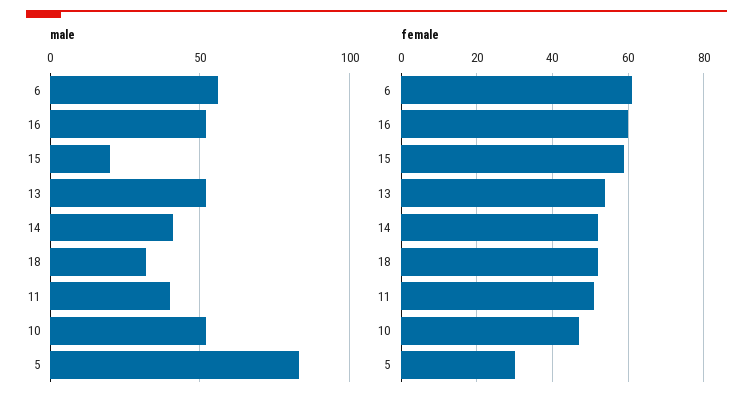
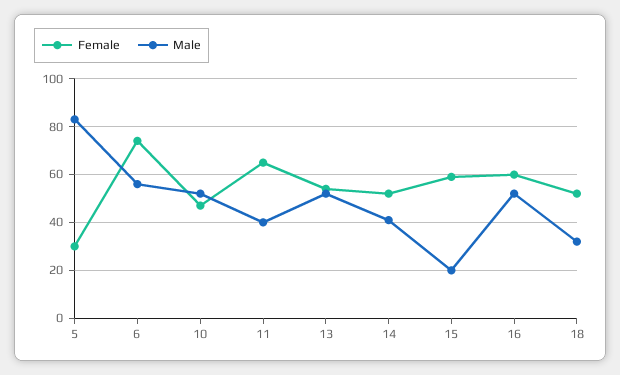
female, 6: 60 -> 75
female, 11: 50 -> 65

